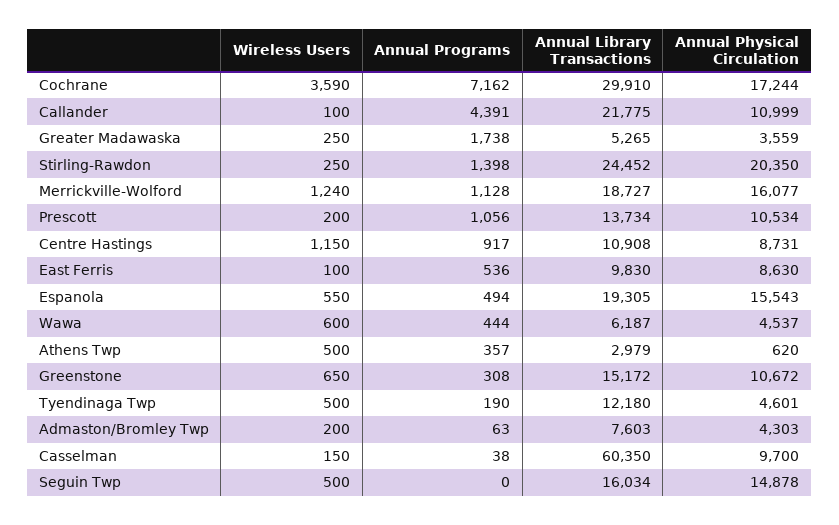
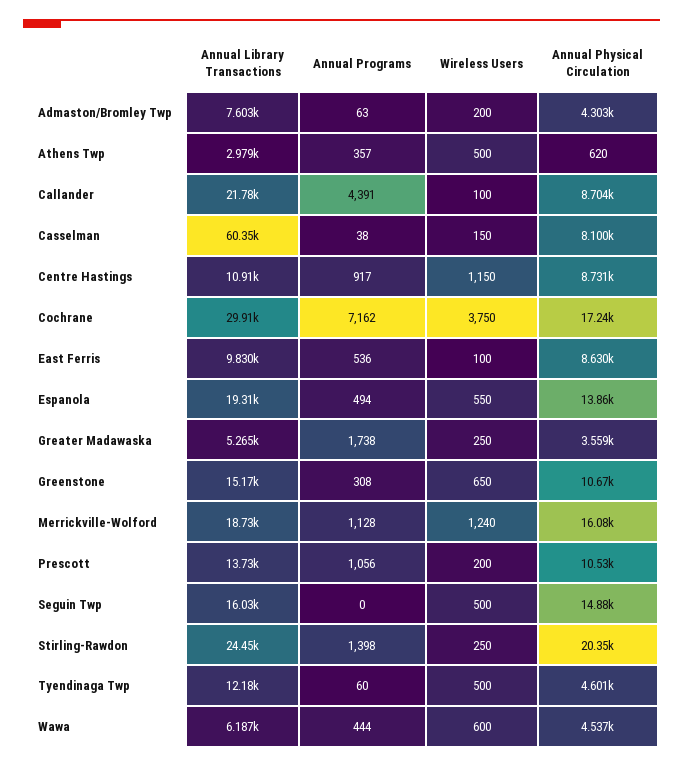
Wireless Users, Cochrane: 3590 -> 3750
Annual Physical Circulation, Callander: 10999 -> 8704
Annual Physical Circulation, Espanola: 15543 -> 13860
Annual Programs, Tyendinaga Twp: 190 -> 60
Annual Physical Circulation, Casselman: 9700 -> 8100

